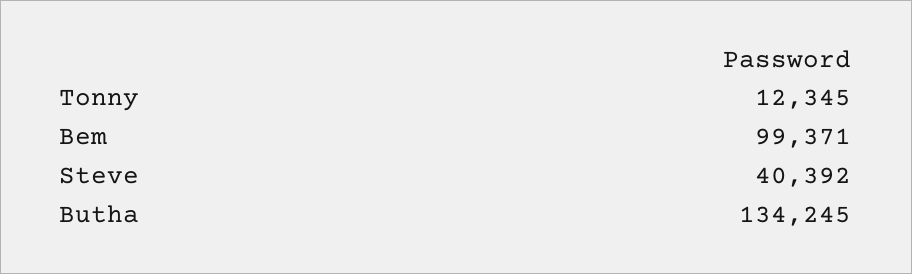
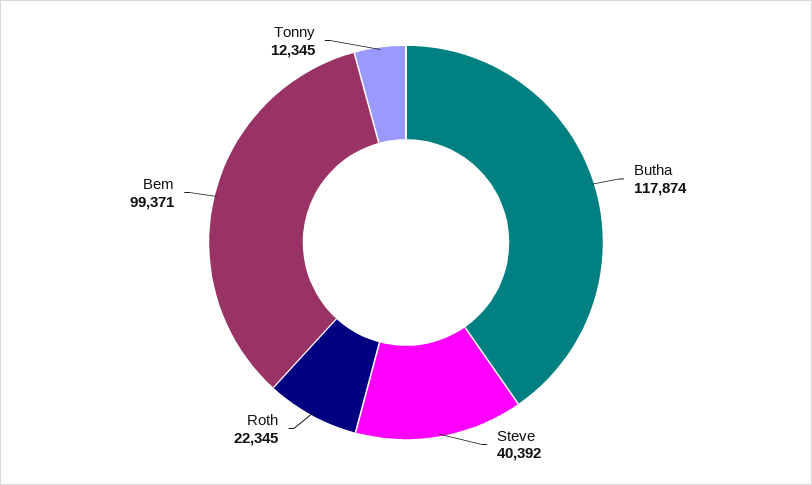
Butha: 134245 -> 117874
Roth: none -> 22345

